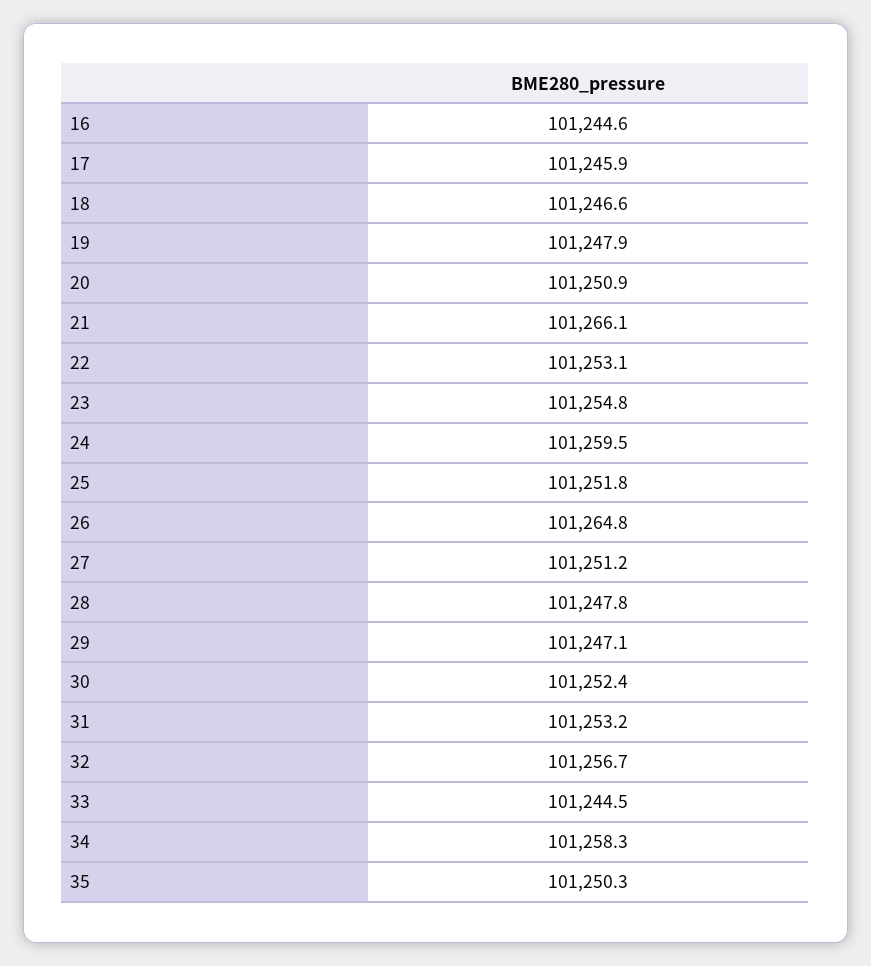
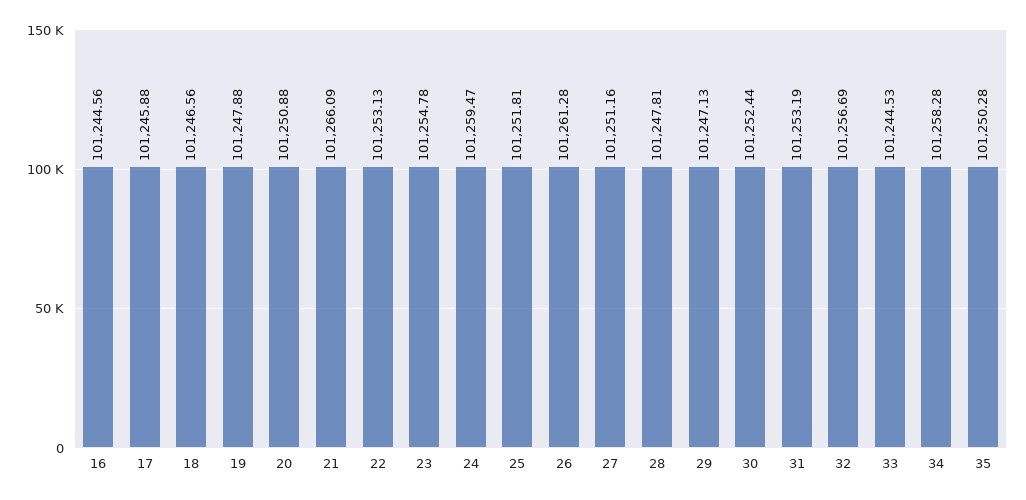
26: 101264.8 -> 101261.28

